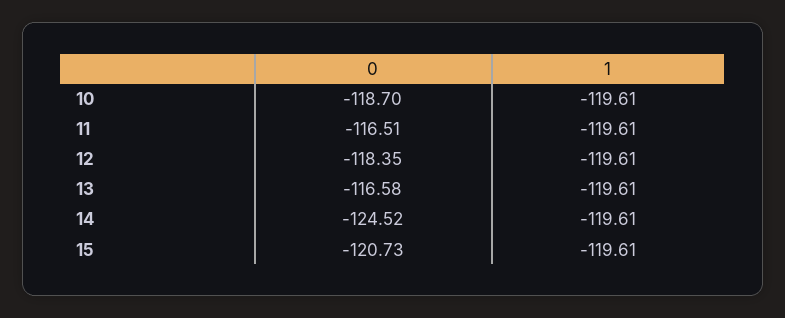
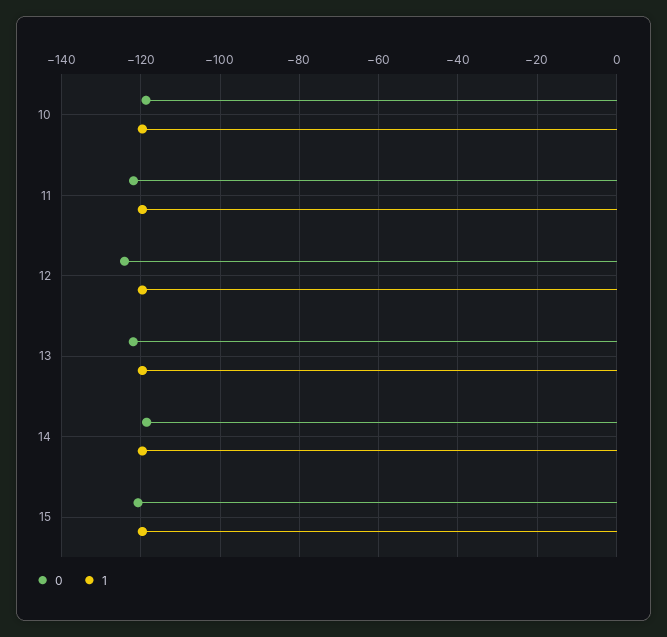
0, 11: -116.51 -> -122
0, 12: -118.35 -> -124
0, 13: -116.58 -> -122
0, 14: -124.52 -> -118

